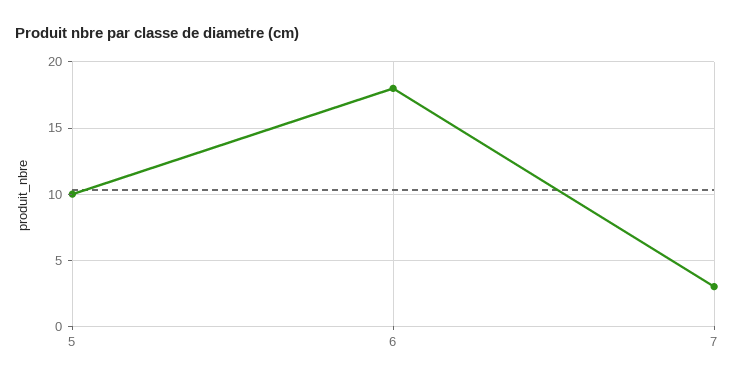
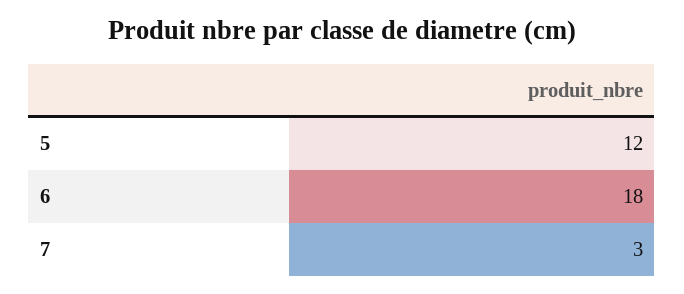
5: 10 -> 12

